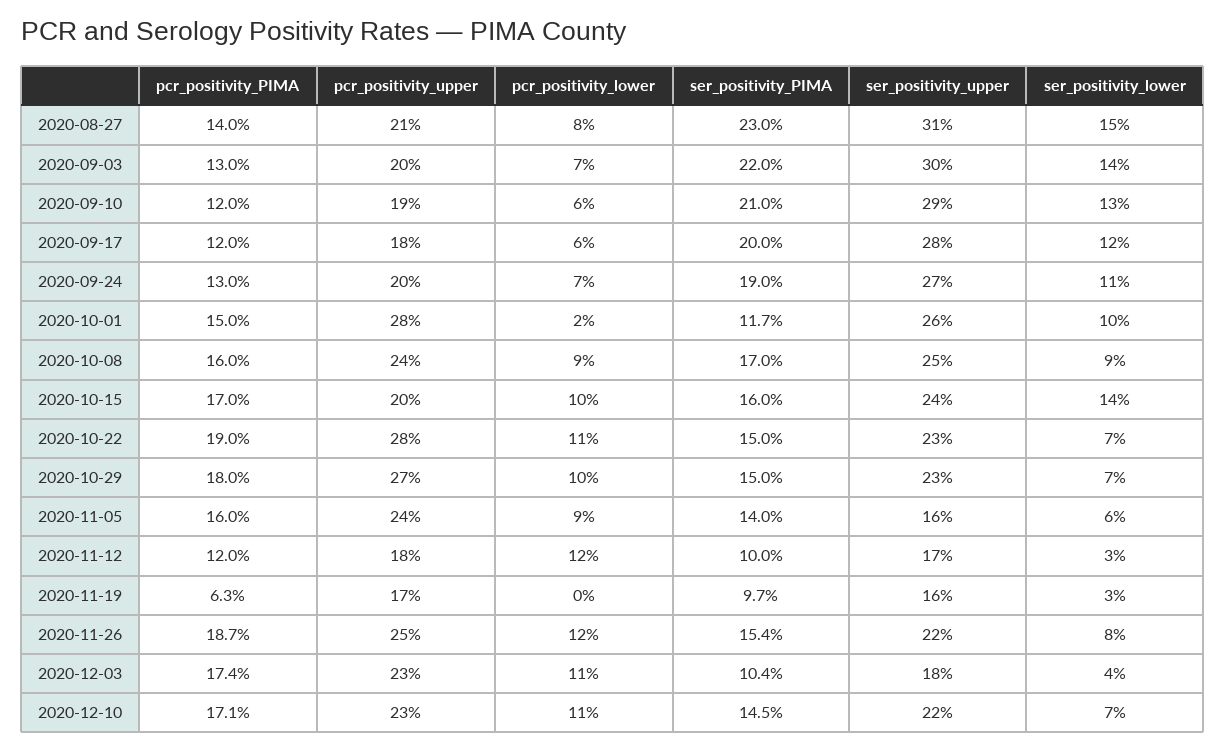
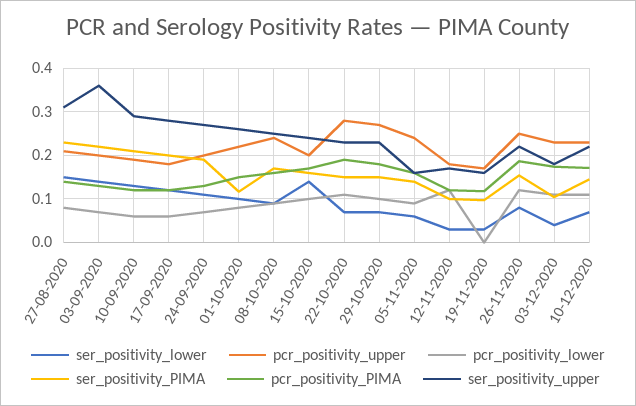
ser_positivity_upper, 2020-09-03: 0.3 -> 0.36
pcr_positivity_upper, 2020-10-01: 0.28 -> 0.22
pcr_positivity_lower, 2020-10-01: 0.02 -> 0.08
pcr_positivity_PIMA, 2020-11-19: 0.063 -> 0.12

